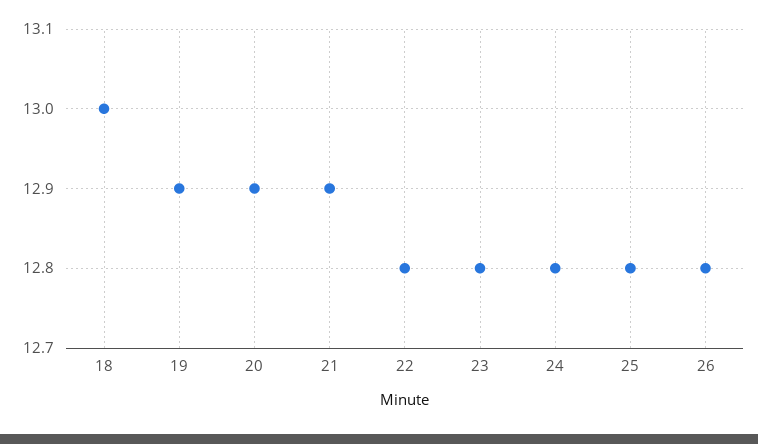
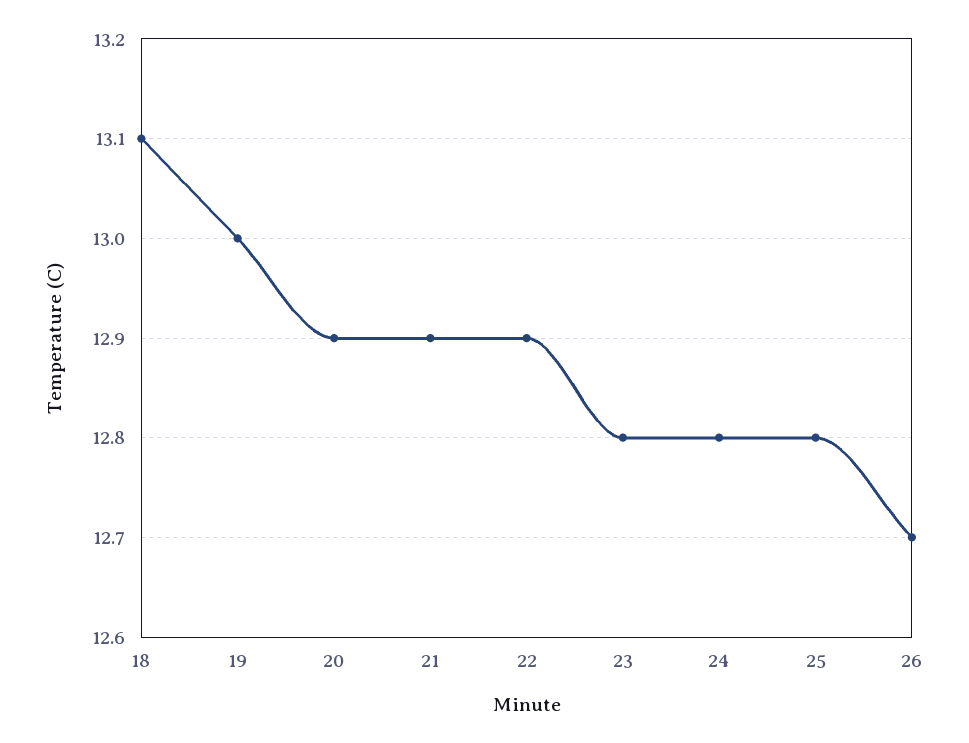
18: 13 -> 13.1
19: 12.9 -> 13
22: 12.8 -> 12.9
26: 12.8 -> 12.7

